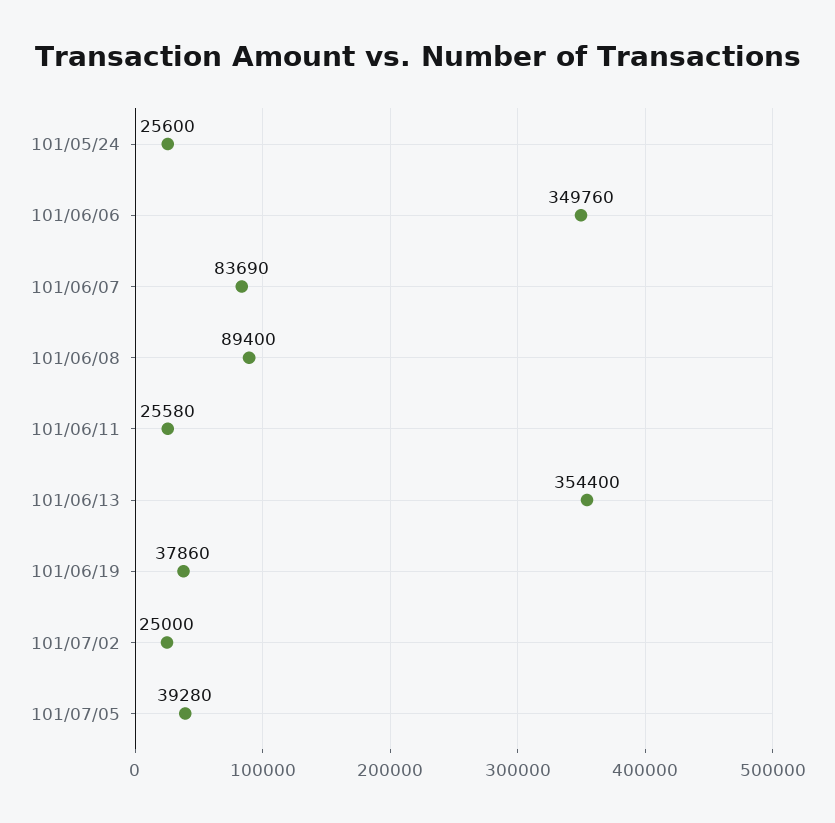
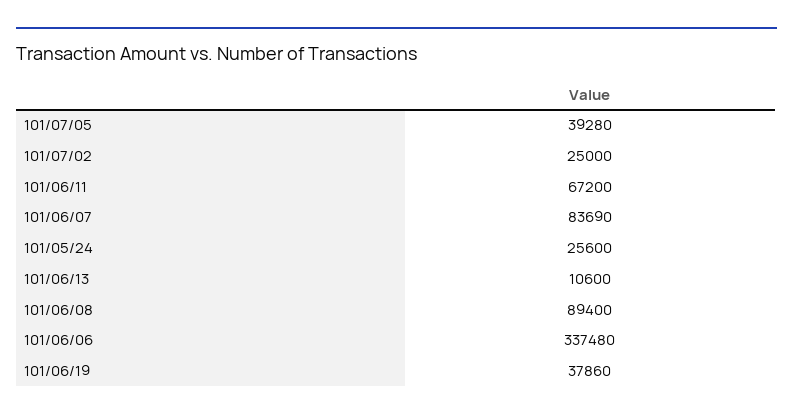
101/06/06: 349760 -> 337480
101/06/11: 25580 -> 67200
101/06/13: 354400 -> 10600

